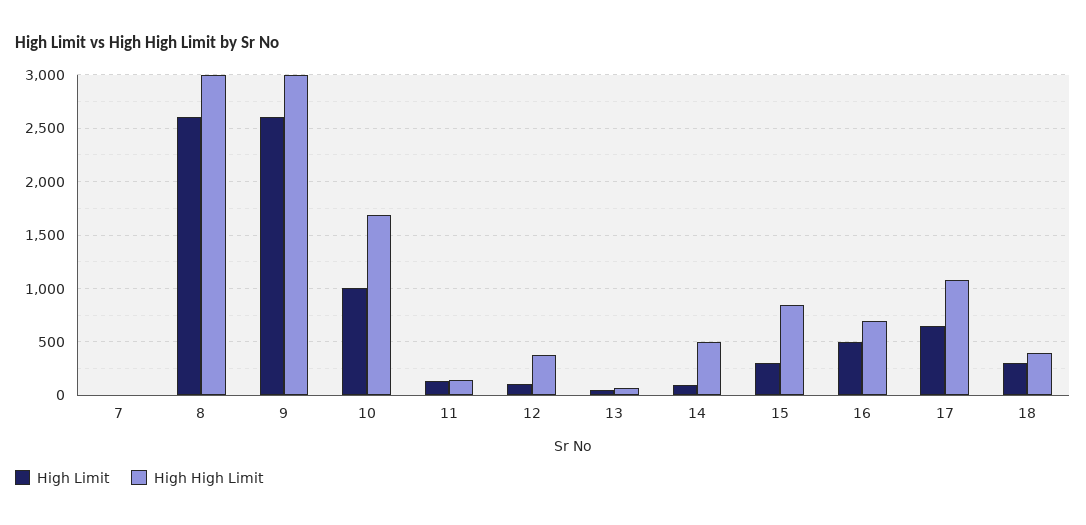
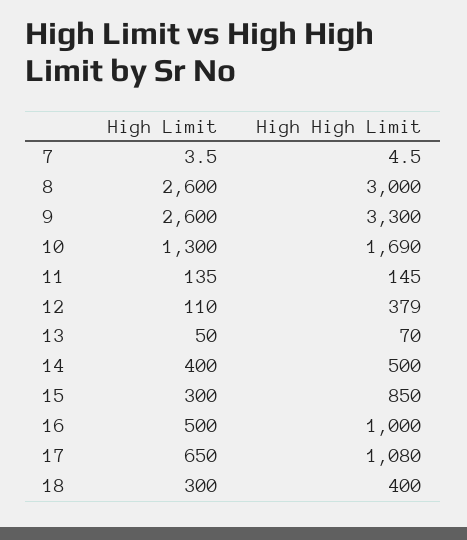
High High Limit, 9: 3000 -> 3300
High Limit, 10: 1000 -> 1300
High Limit, 14: 100 -> 400
High High Limit, 16: 700 -> 1000

